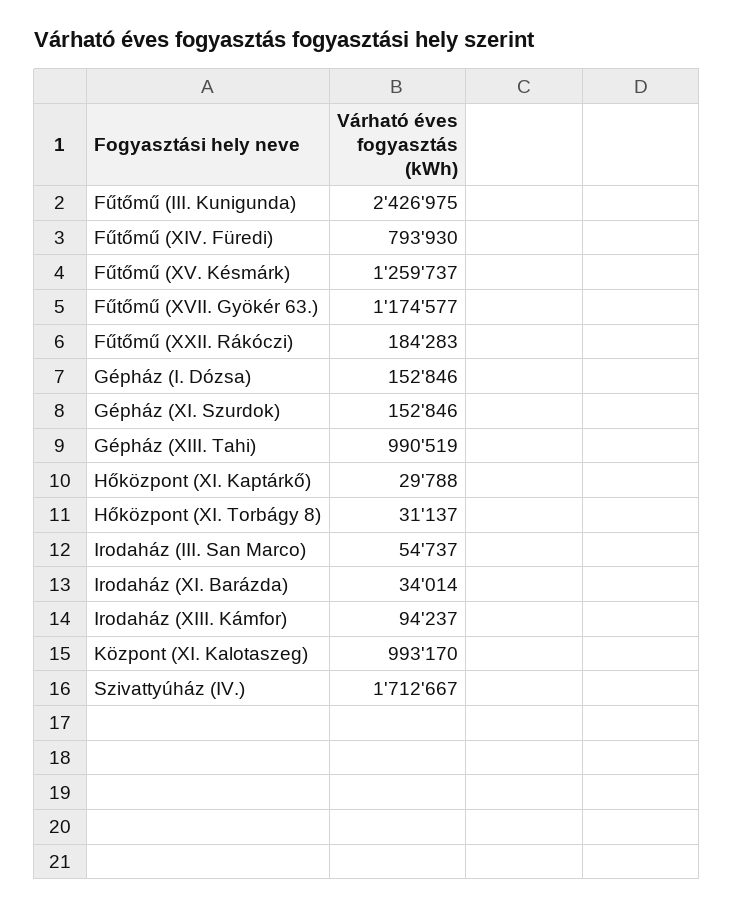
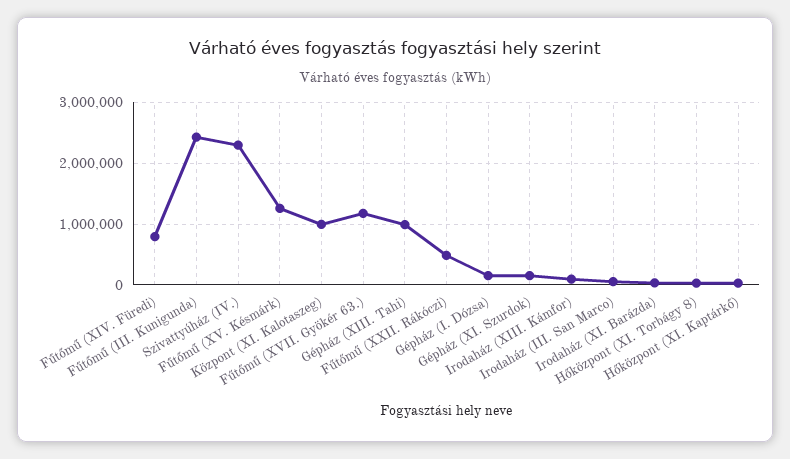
Fűtőmű (XXII. Rákóczi): 184283 -> 500000
Szivattyúház (IV.): 1712667 -> 2300000

